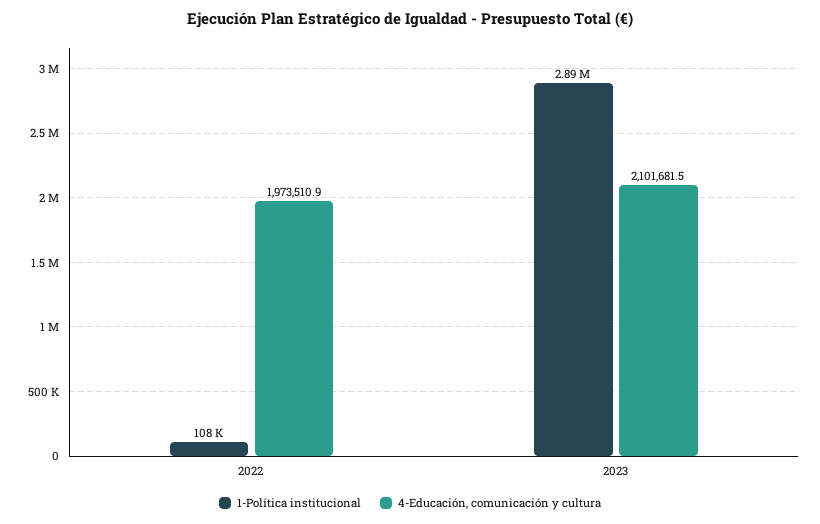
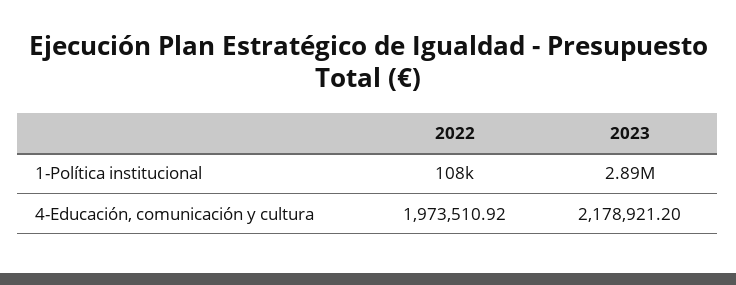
4-Educación, comunicación y cultura, 2023: 2101681.5 -> 2178921.2

